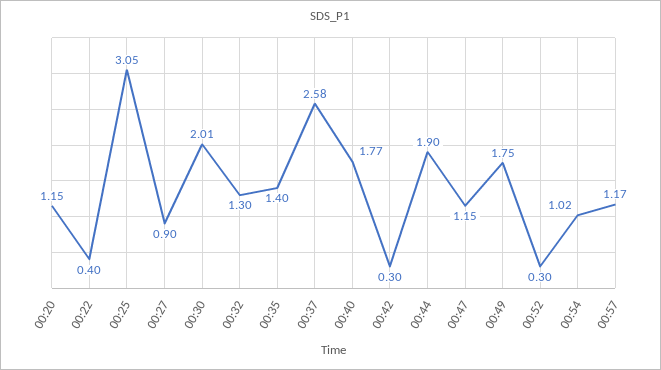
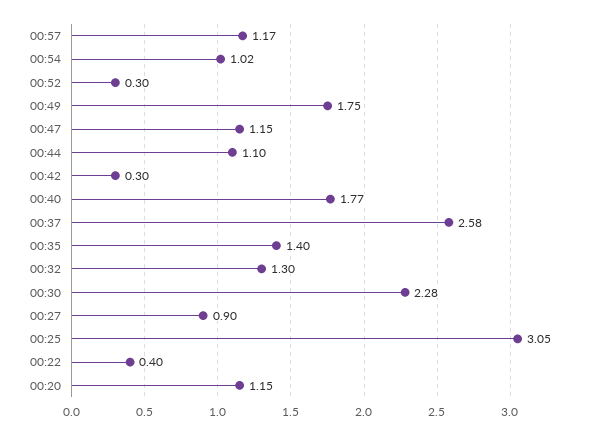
00:30: 2.01 -> 2.28
00:44: 1.9 -> 1.1

